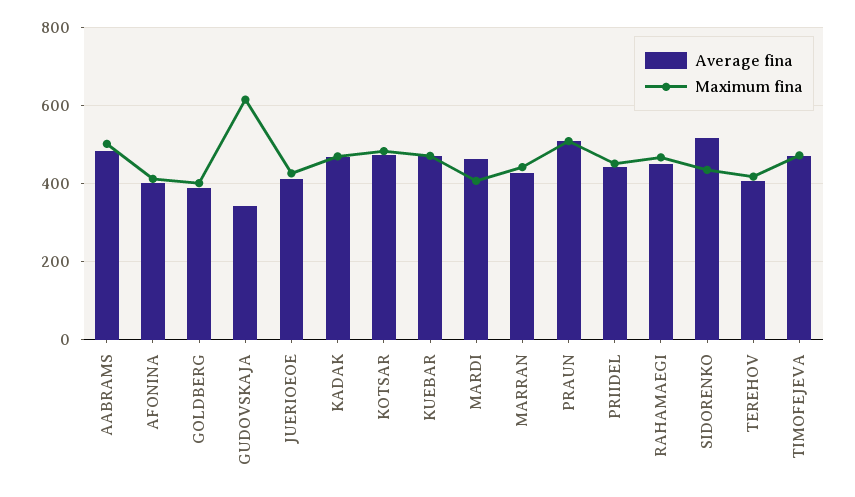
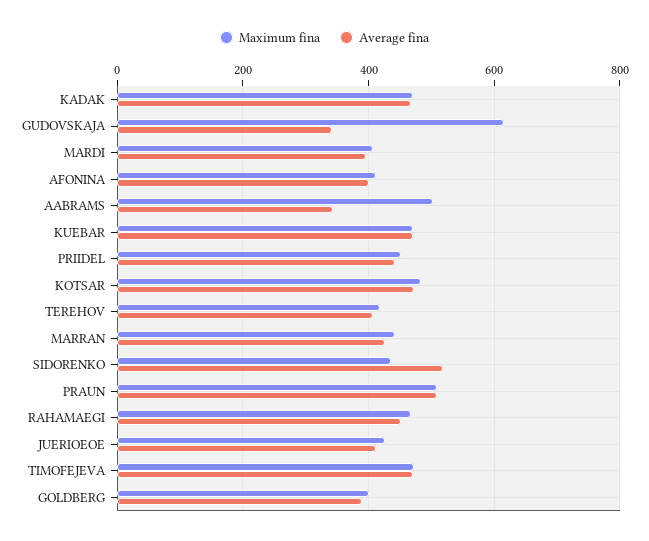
Average fina, AABRAMS: 480 -> 340
Average fina, MARDI: 460 -> 400

